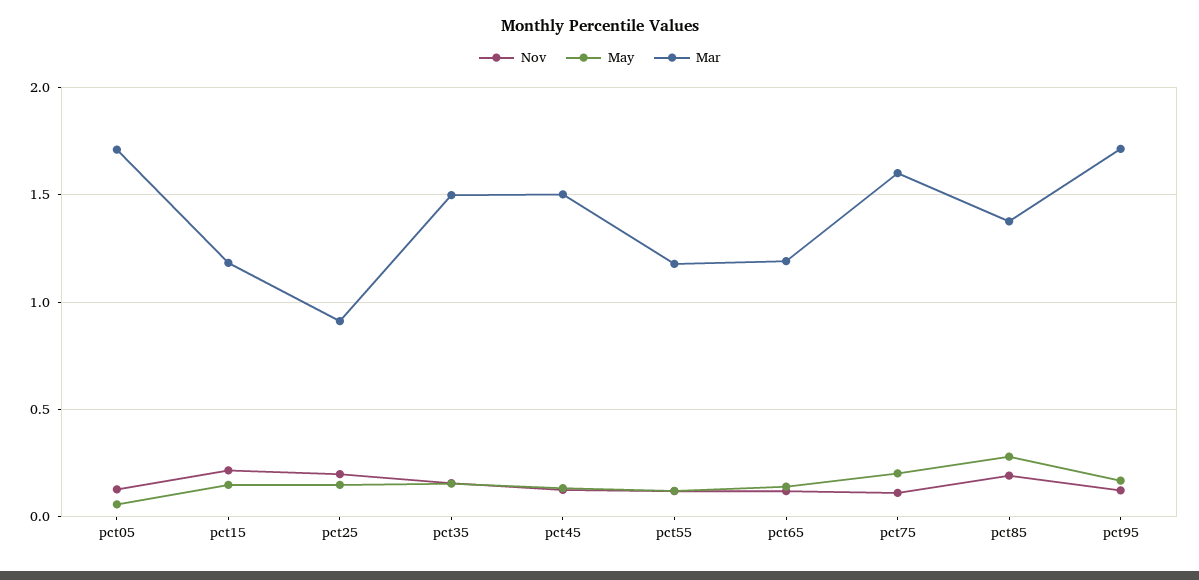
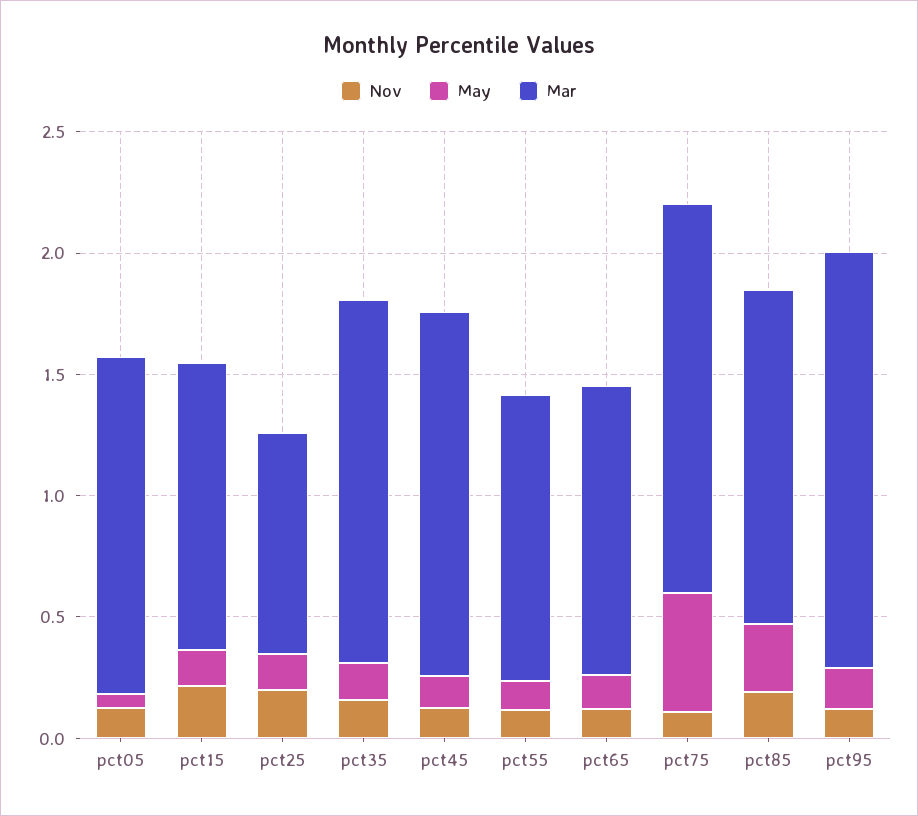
Mar, pct05: 1.7 -> 1.4
May, pct75: 0.2 -> 0.5

